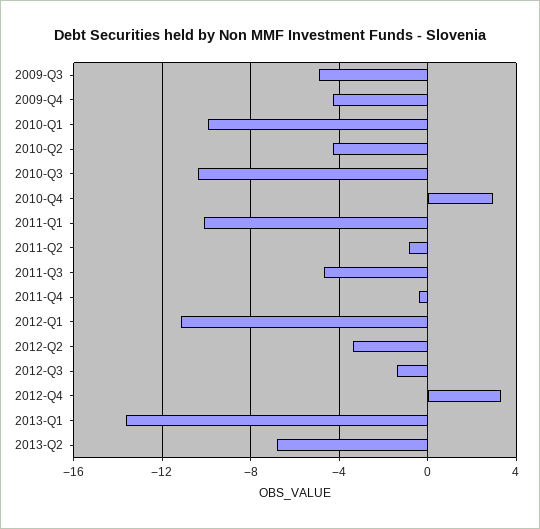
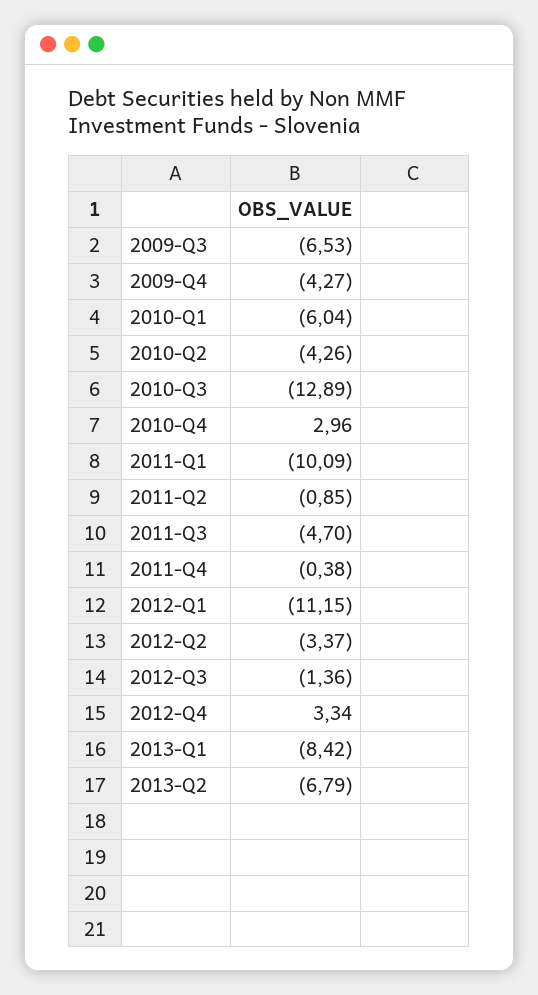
2009-Q3: -5 -> -6.53
2010-Q1: -10 -> -6.04
2010-Q3: -10.5 -> -12.89
2013-Q1: -13.5 -> -8.42

